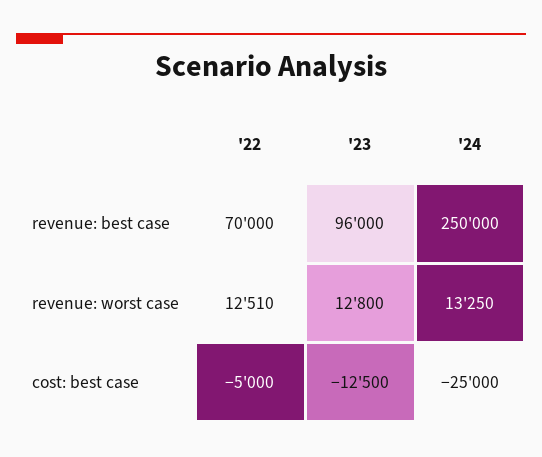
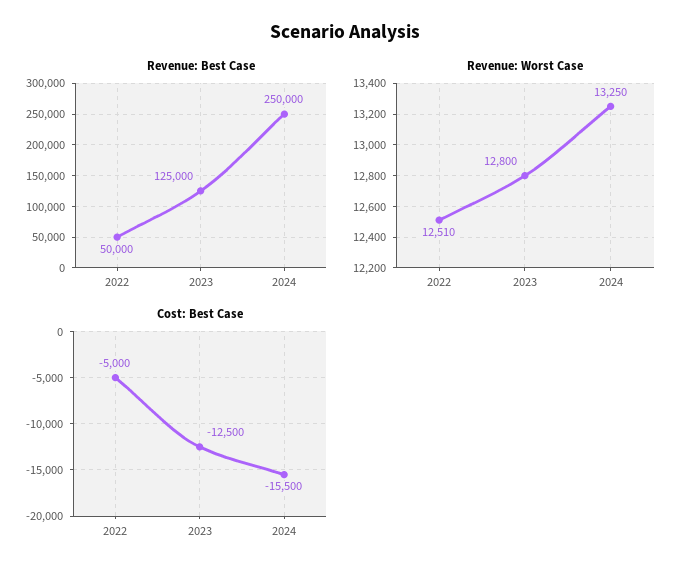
revenue: best case, '22: 70000 -> 50000
revenue: best case, '23: 96000 -> 125000
cost: best case, '24: -25000 -> -15500

